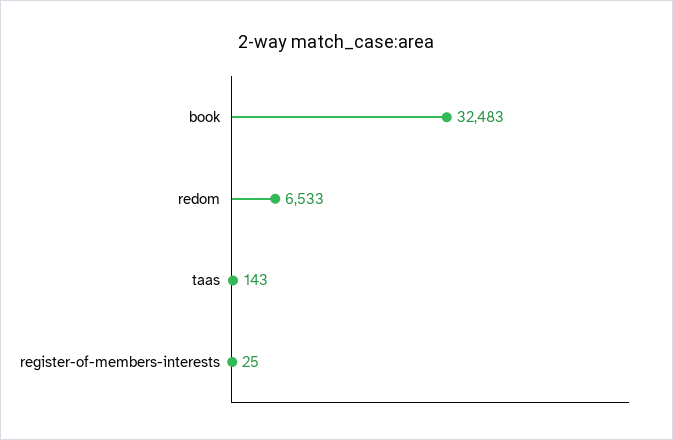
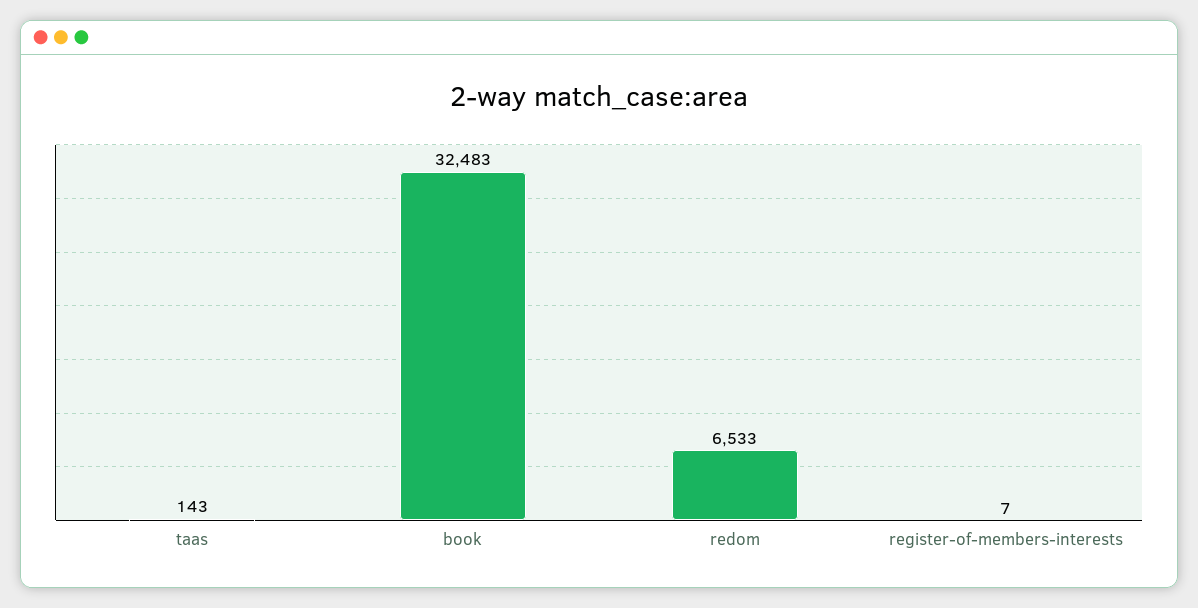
register-of-members-interests: 25 -> 7

